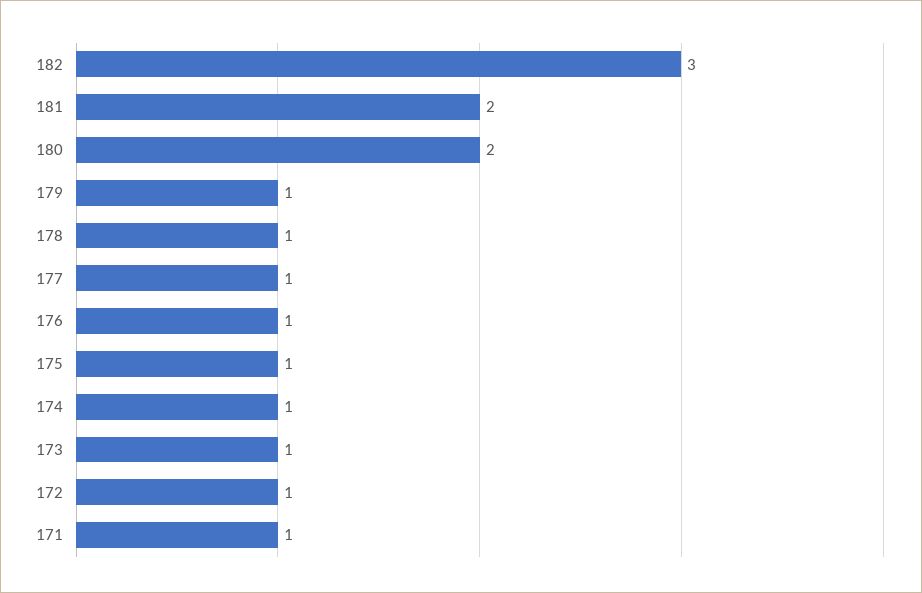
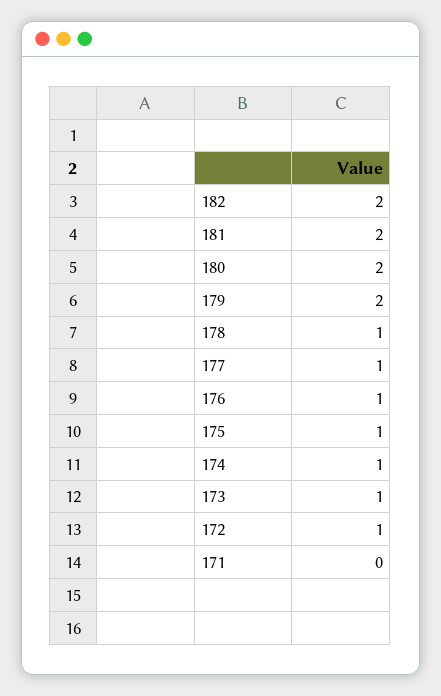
182: 3 -> 2
179: 1 -> 2
171: 1 -> 0

